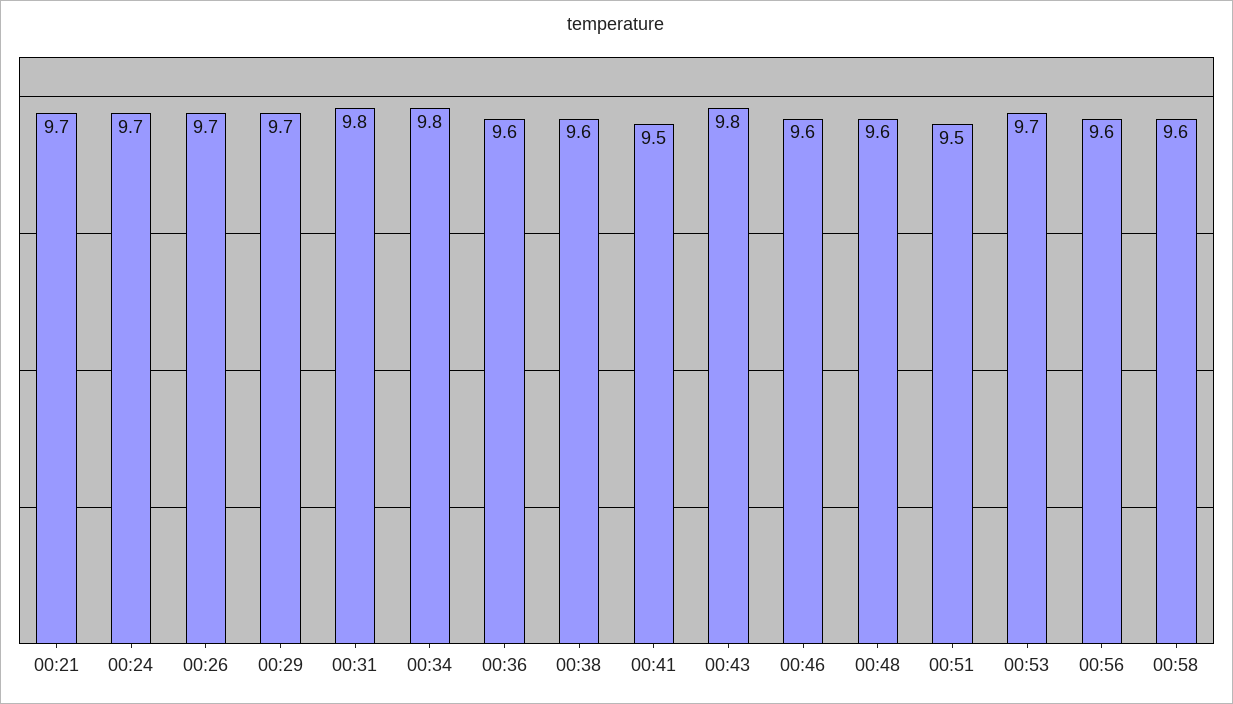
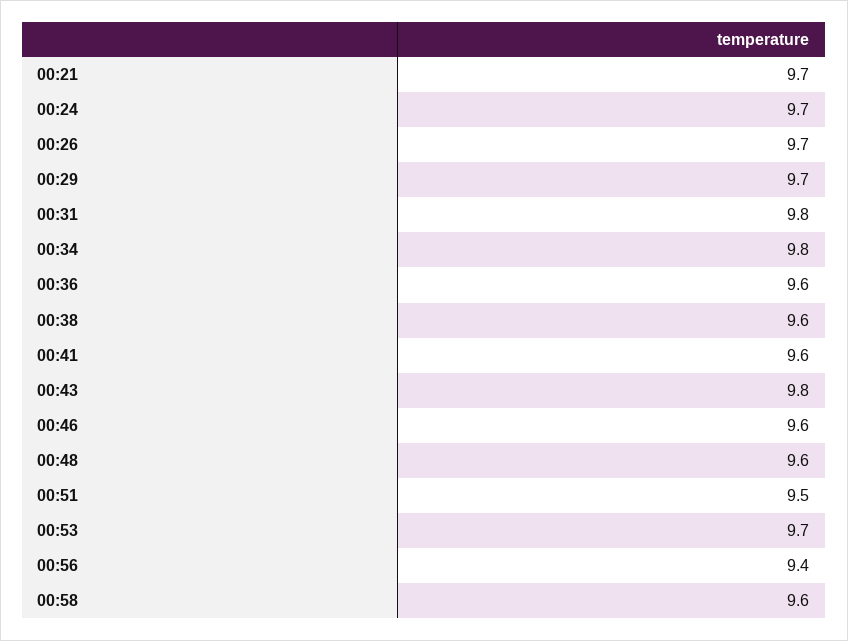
00:41: 9.5 -> 9.6
00:56: 9.6 -> 9.4

